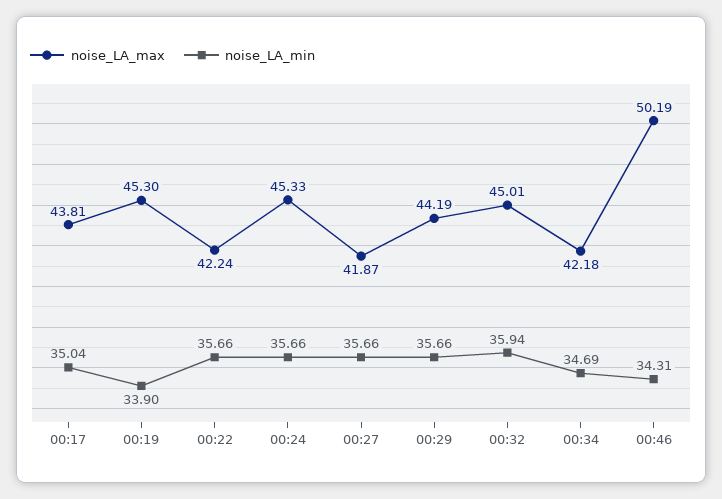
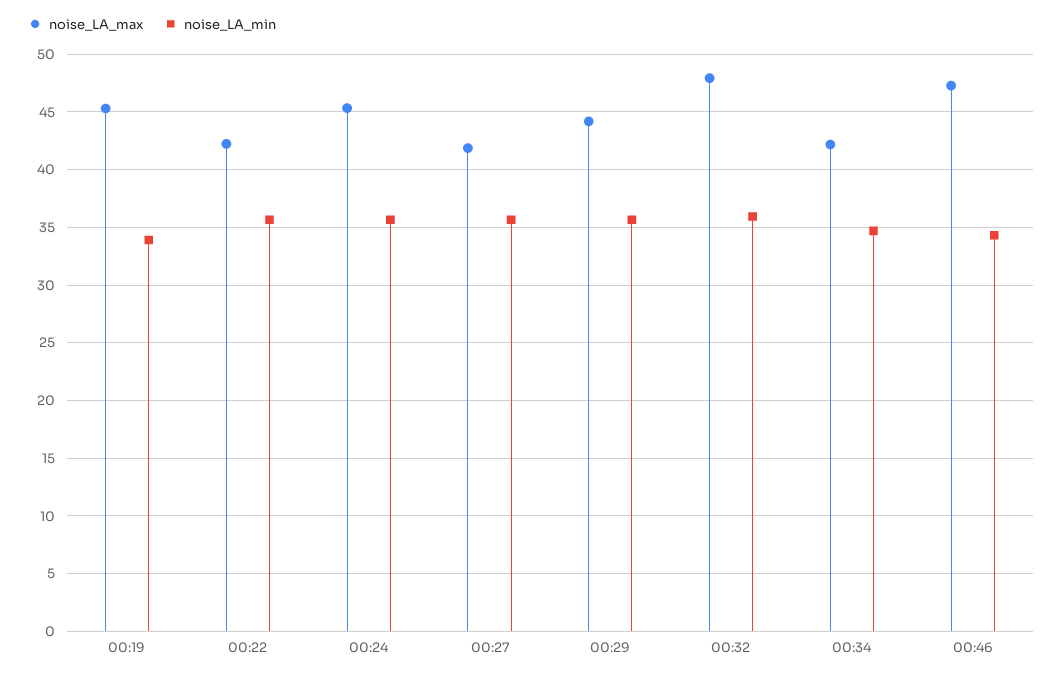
noise_LA_max, 00:17: 43.81 -> none
noise_LA_min, 00:17: 35.04 -> none
noise_LA_max, 00:32: 45.01 -> 48
noise_LA_max, 00:46: 50.19 -> 47

